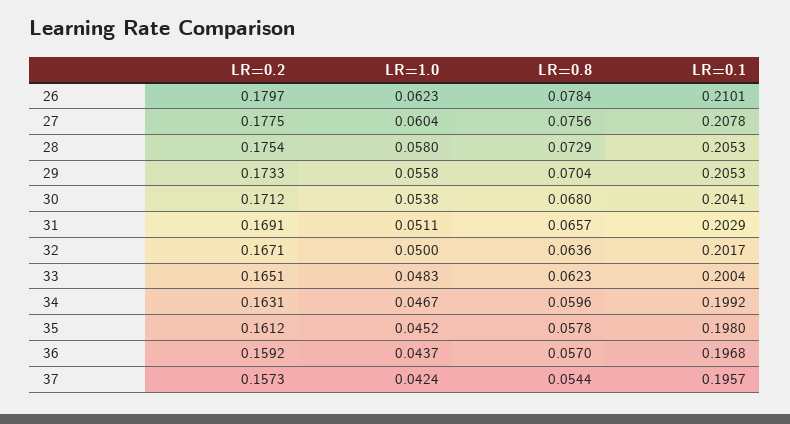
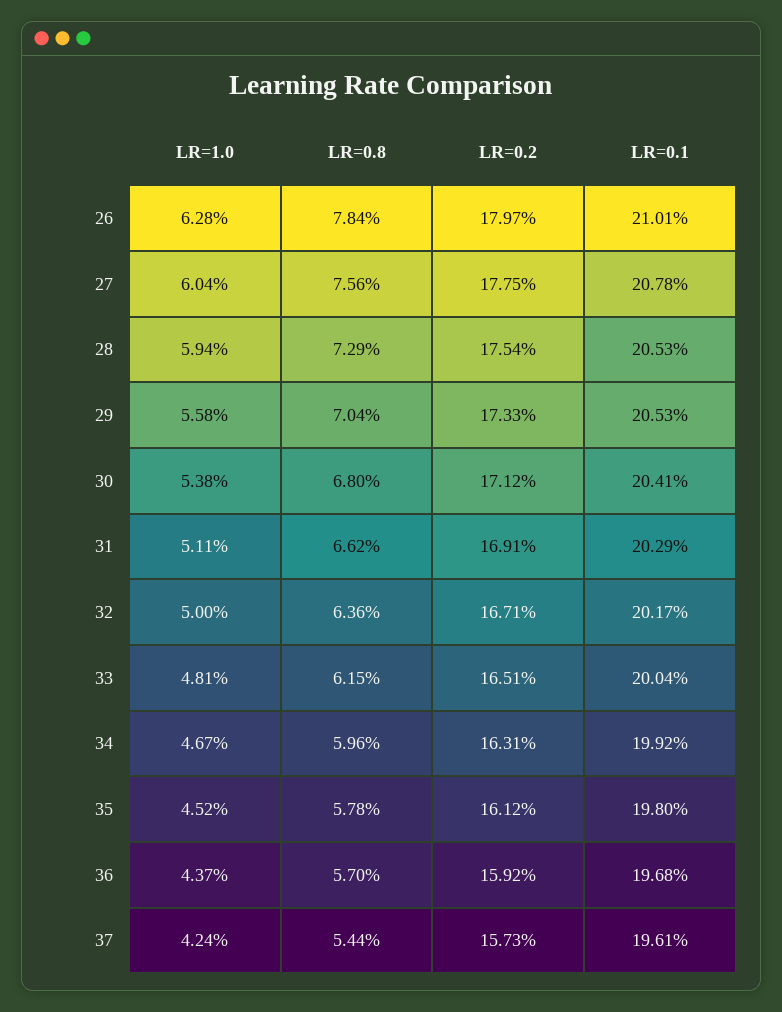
LR=1.0, 26: 0.0623 -> 0.0628
LR=1.0, 28: 0.058 -> 0.0594
LR=0.8, 31: 0.0657 -> 0.0662
LR=1.0, 33: 0.0483 -> 0.0481
LR=0.8, 33: 0.0623 -> 0.0615
LR=0.1, 37: 0.1957 -> 0.1961

